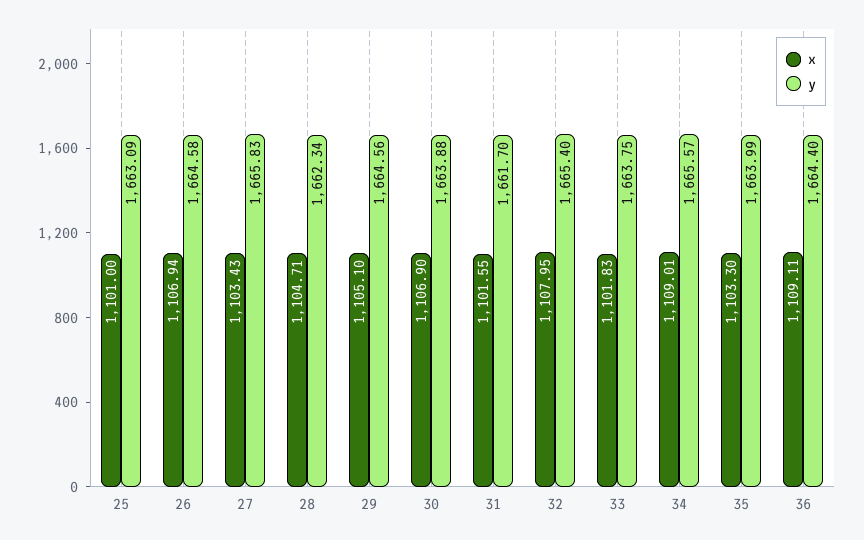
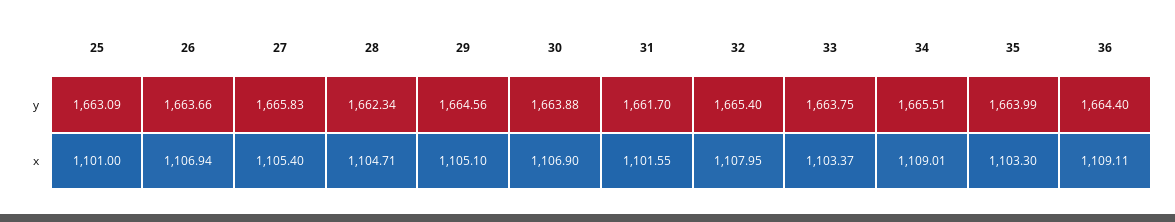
y, 26: 1664.58 -> 1663.66
x, 27: 1103.43 -> 1105.4
x, 33: 1101.83 -> 1103.37
y, 34: 1665.57 -> 1665.51

